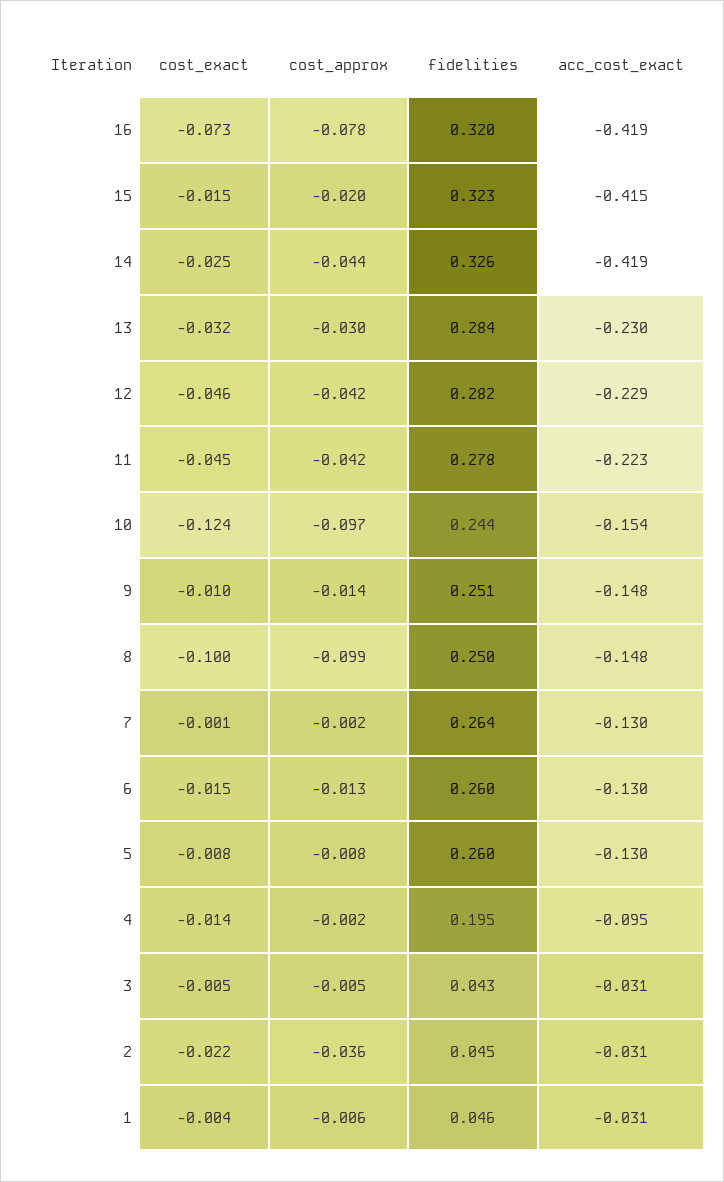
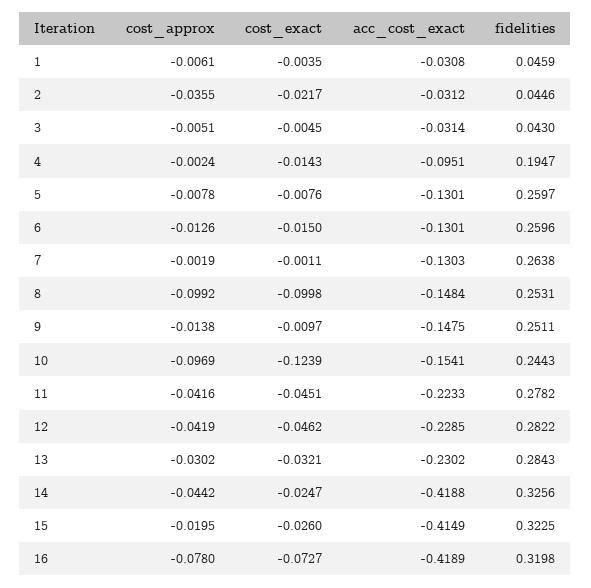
cost_exact, 15: -0.015 -> -0.026
fidelities, 8: 0.25 -> 0.2531

